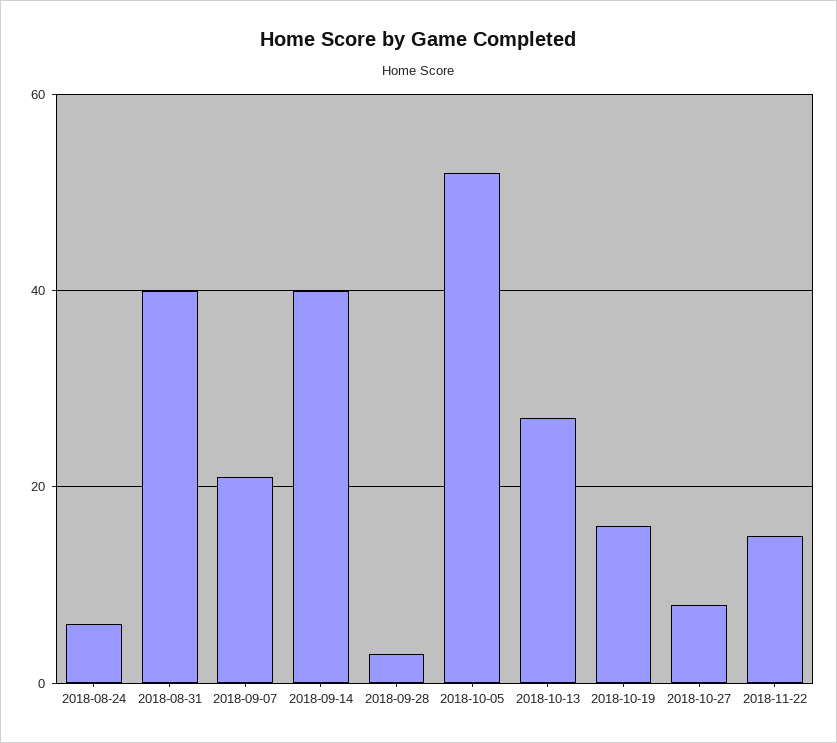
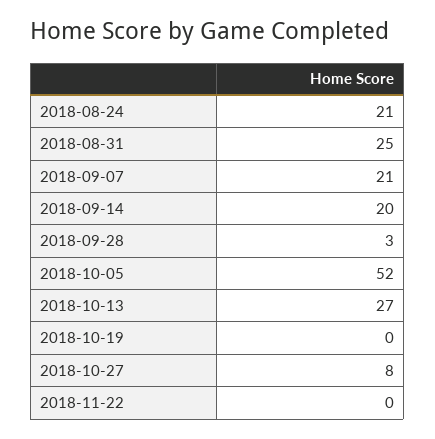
2018-08-24: 5 -> 21
2018-08-31: 40 -> 25
2018-09-14: 40 -> 20
2018-10-19: 15 -> 0
2018-11-22: 15 -> 0

